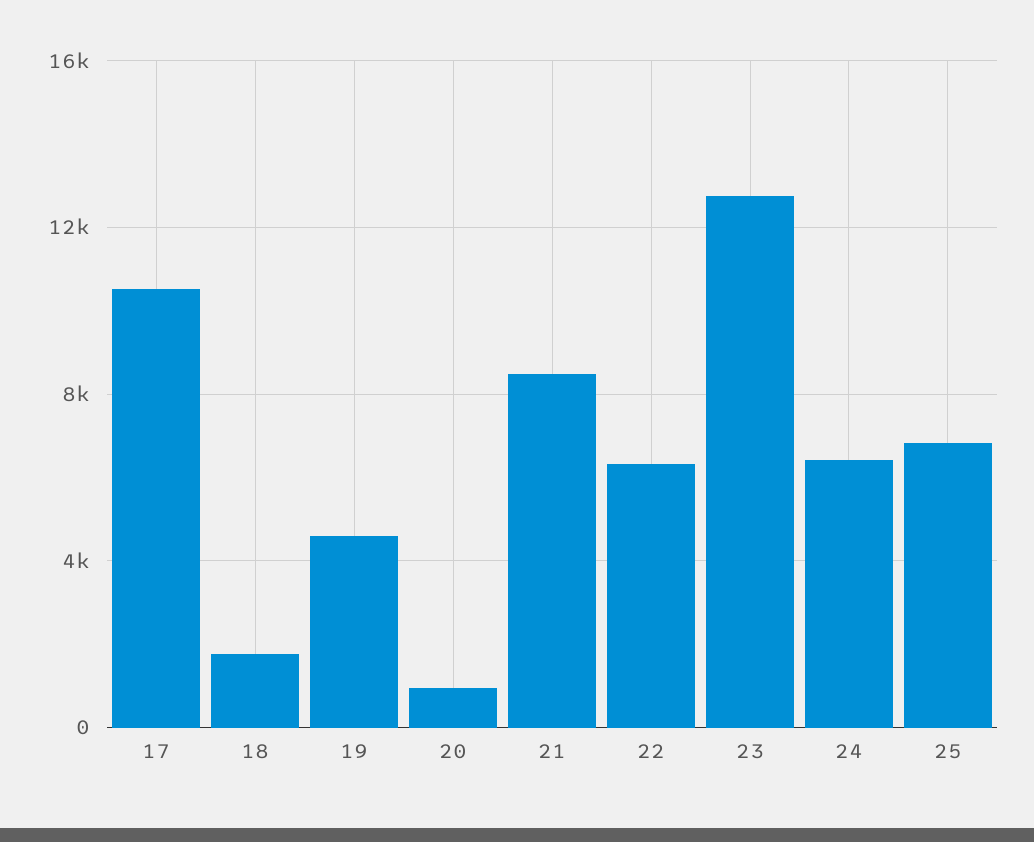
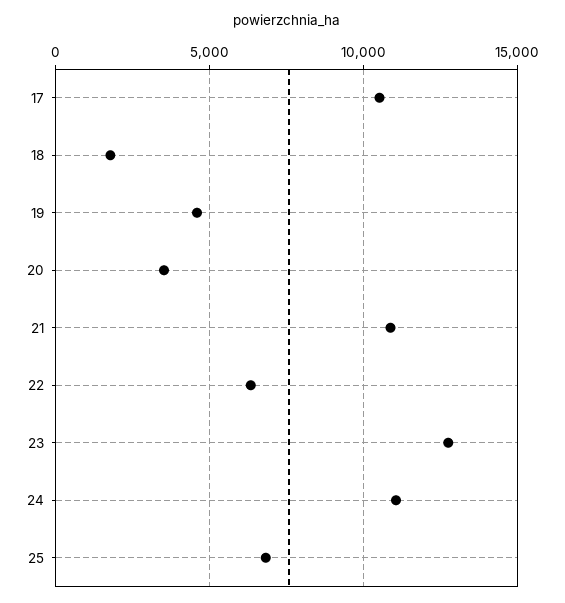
20: 1000 -> 3500
21: 8500 -> 11000
24: 6500 -> 11000

